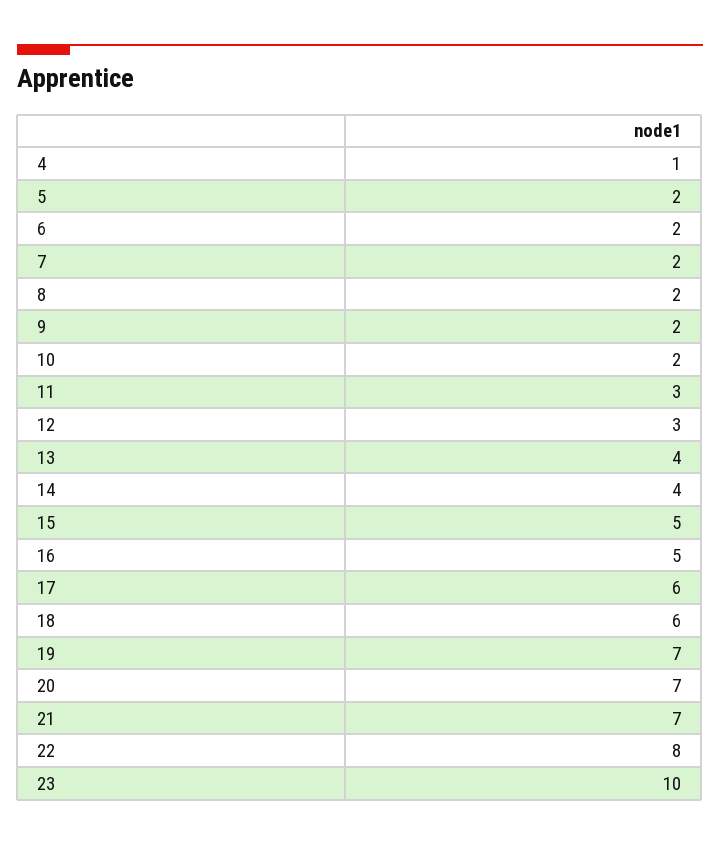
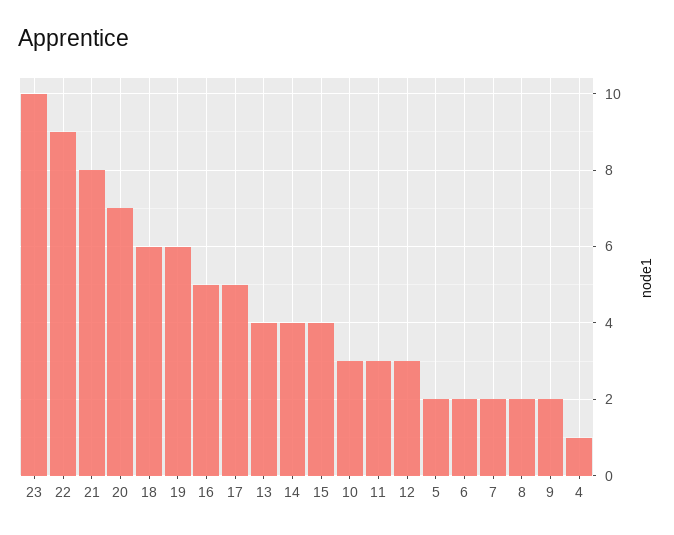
10: 2 -> 3
15: 5 -> 4
17: 6 -> 5
19: 7 -> 6
21: 7 -> 8
22: 8 -> 9

